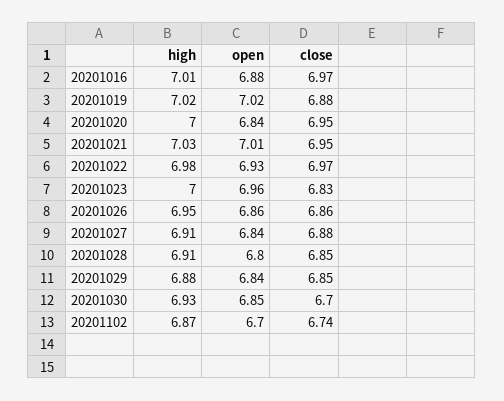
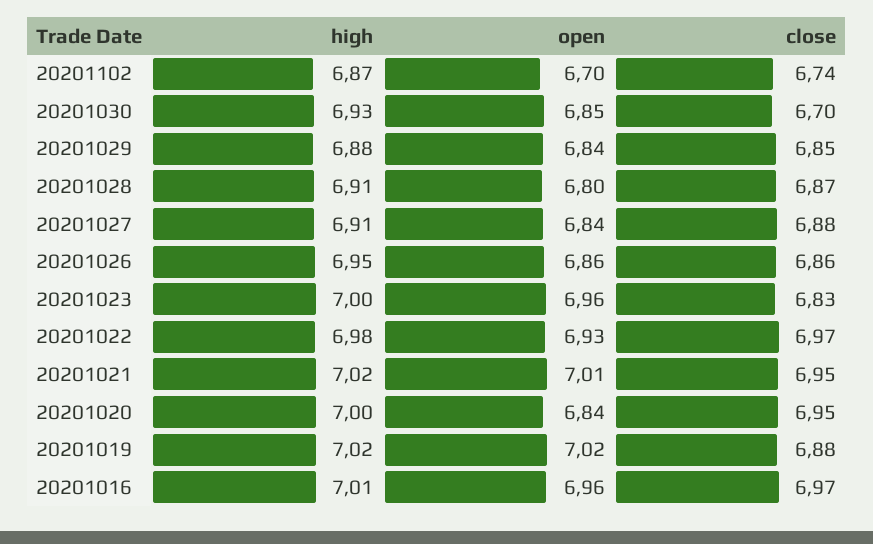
open, 20201016: 6.88 -> 6.96
high, 20201021: 7.03 -> 7.02
close, 20201028: 6.85 -> 6.87

